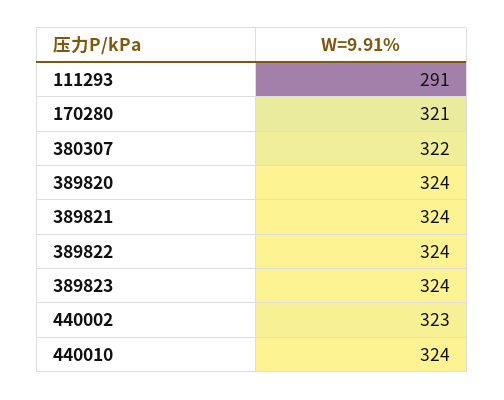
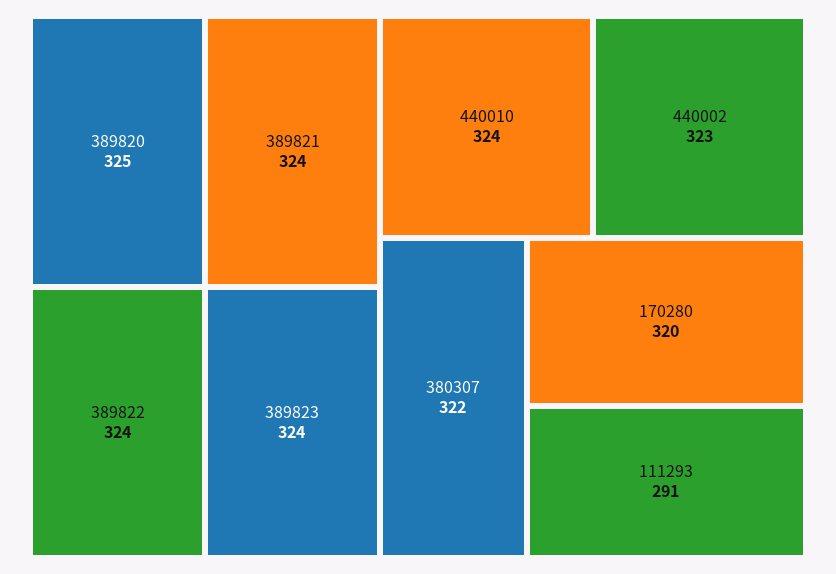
170280: 321 -> 320
389820: 324 -> 325

